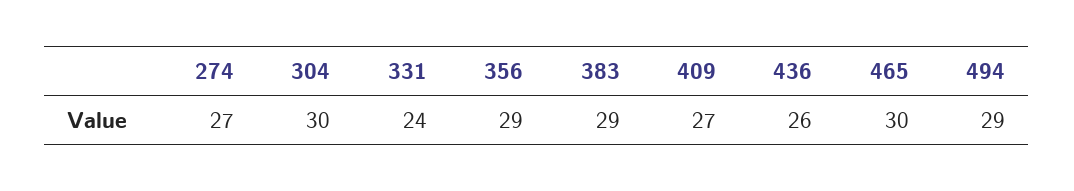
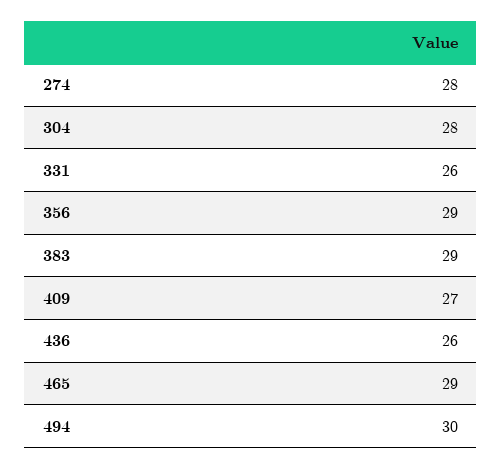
274: 27 -> 28
304: 30 -> 28
331: 24 -> 26
465: 30 -> 29
494: 29 -> 30

